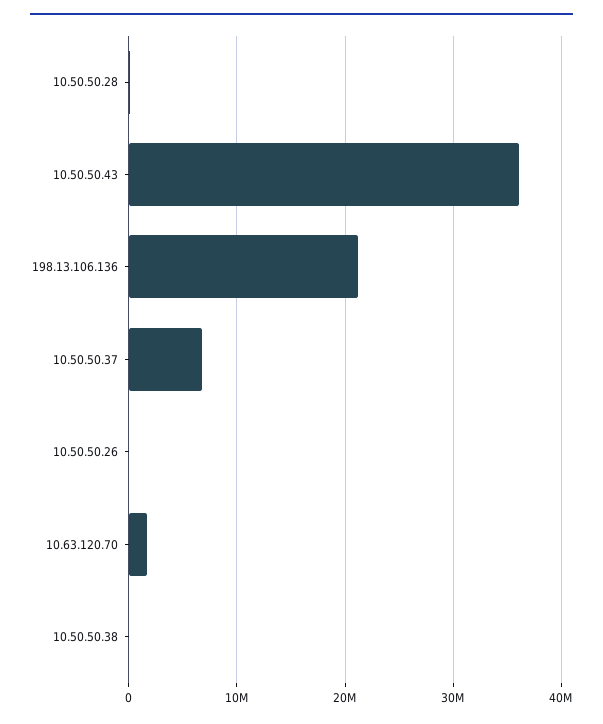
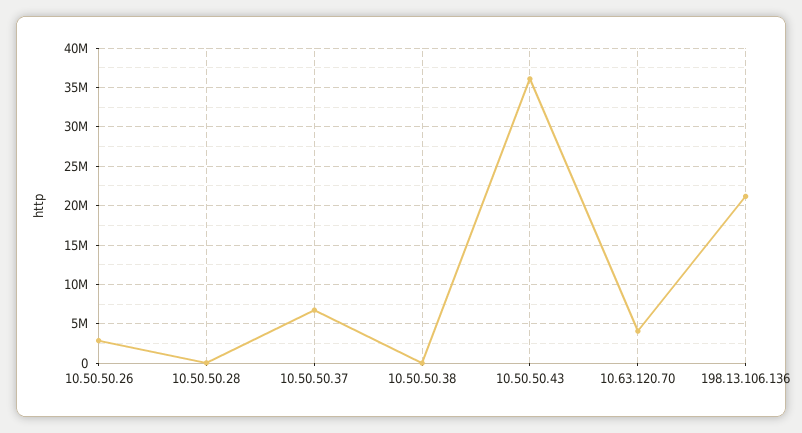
10.50.50.26: 0 -> 3000000
10.63.120.70: 2000000 -> 4000000

